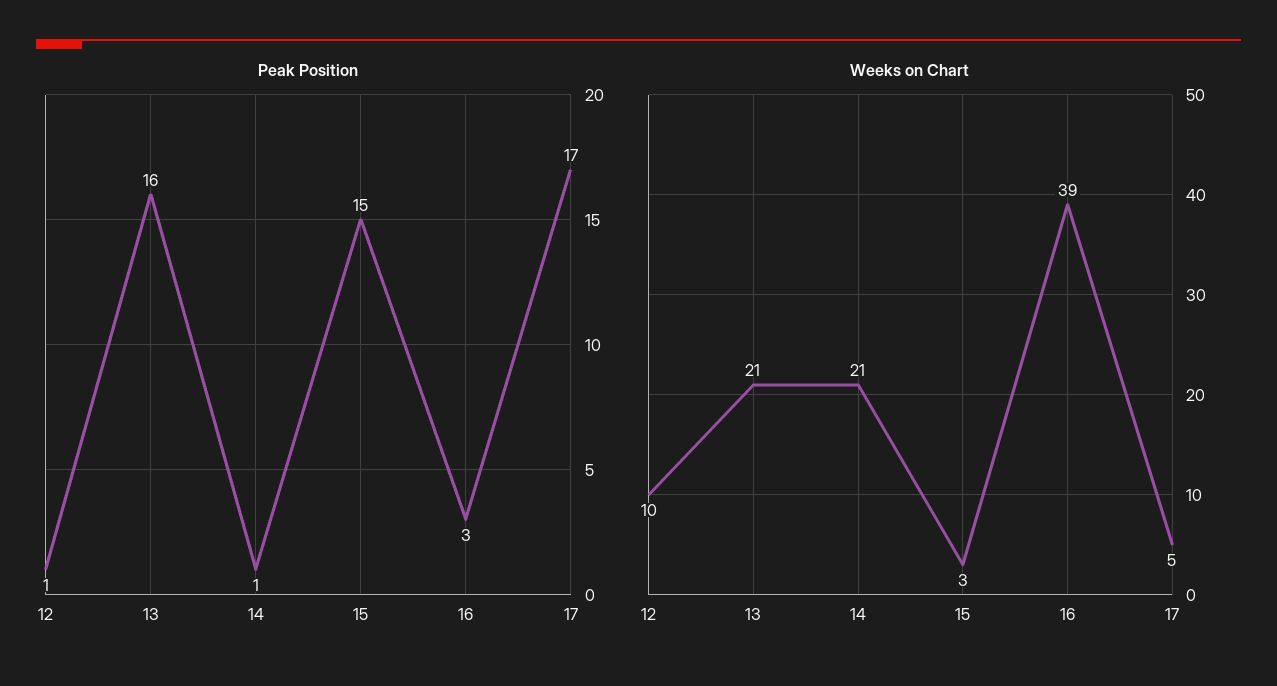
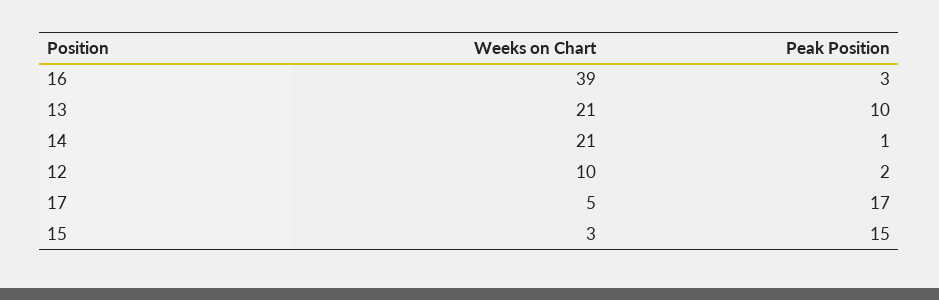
Peak Position, 12: 1 -> 2
Peak Position, 13: 16 -> 10

